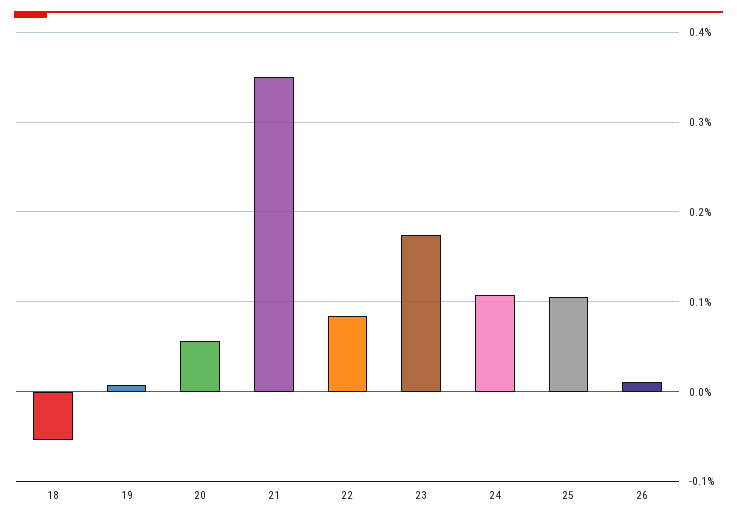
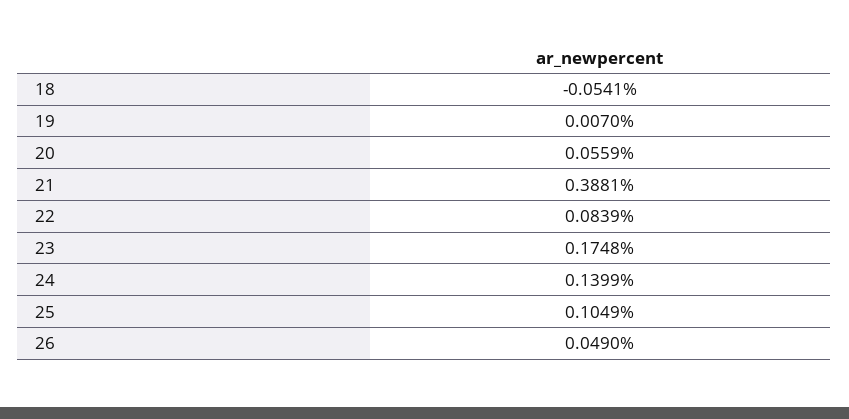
21: 0.35 -> 0.3881
24: 0.11 -> 0.1399
26: 0.01 -> 0.049

